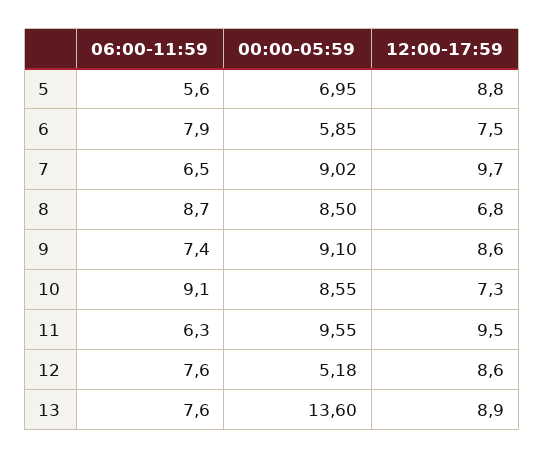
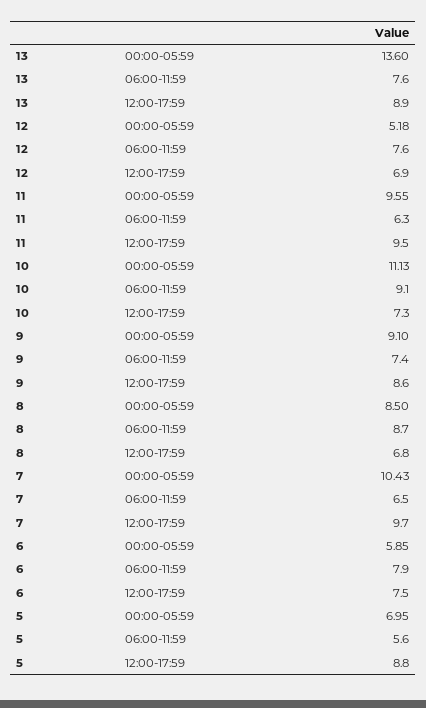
00:00-05:59, 7: 9.02 -> 10.43
00:00-05:59, 10: 8.55 -> 11.13
12:00-17:59, 12: 8.6 -> 6.9

